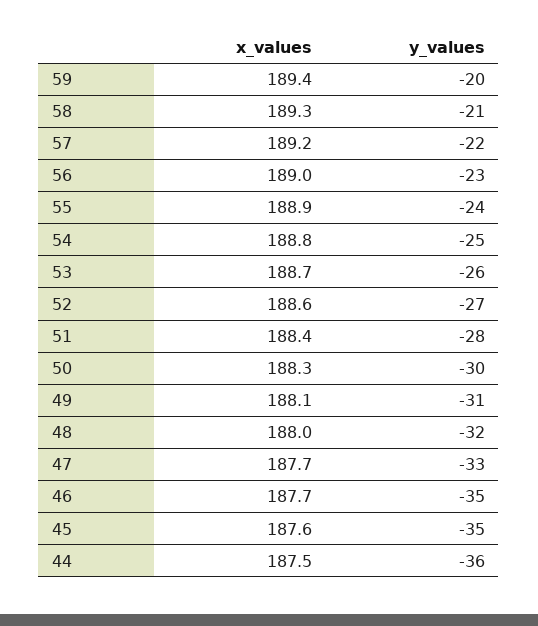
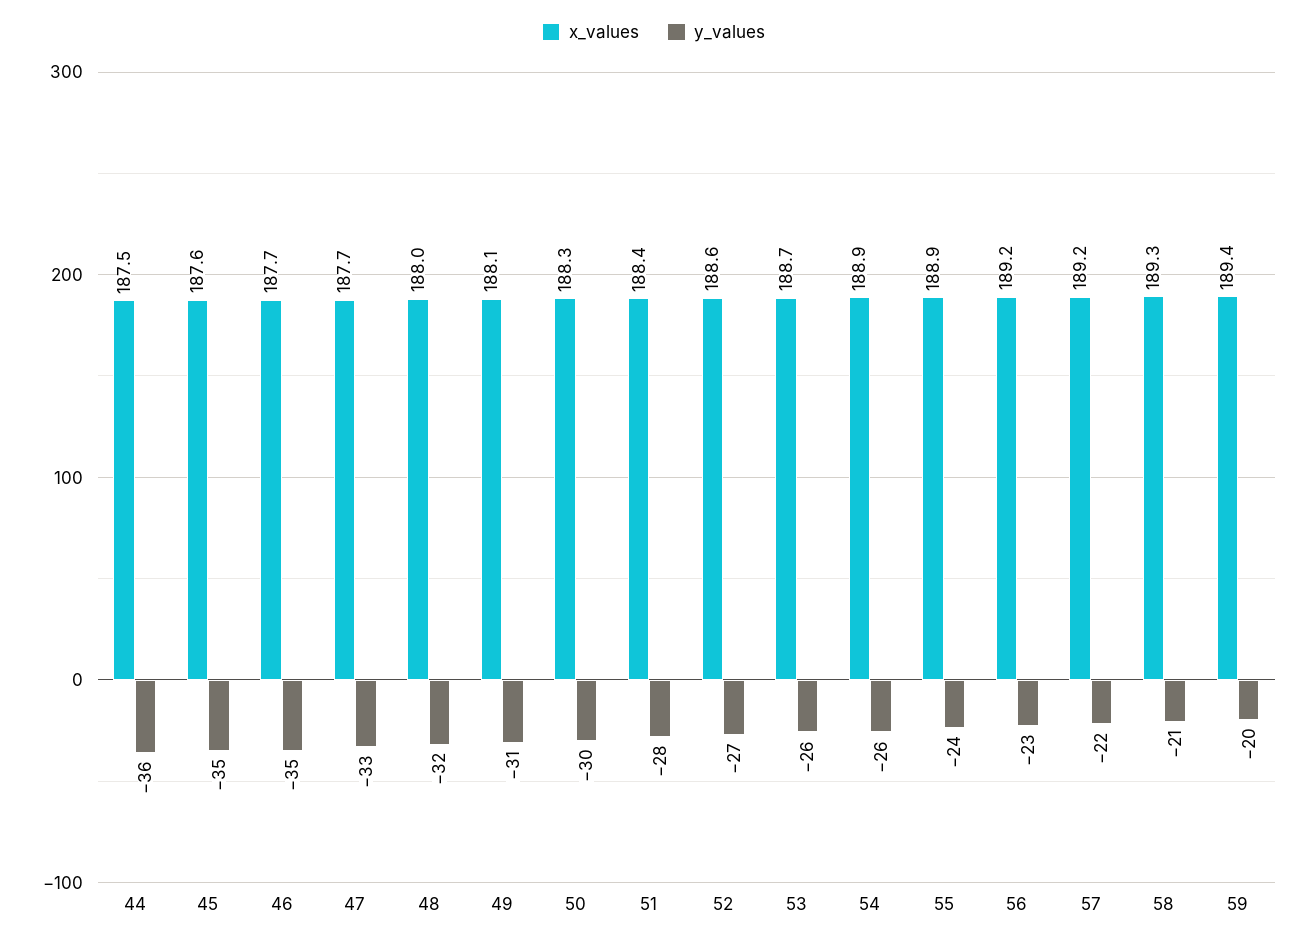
x_values, 56: 189 -> 189.2
x_values, 54: 188.8 -> 188.9
y_values, 54: -25 -> -26

